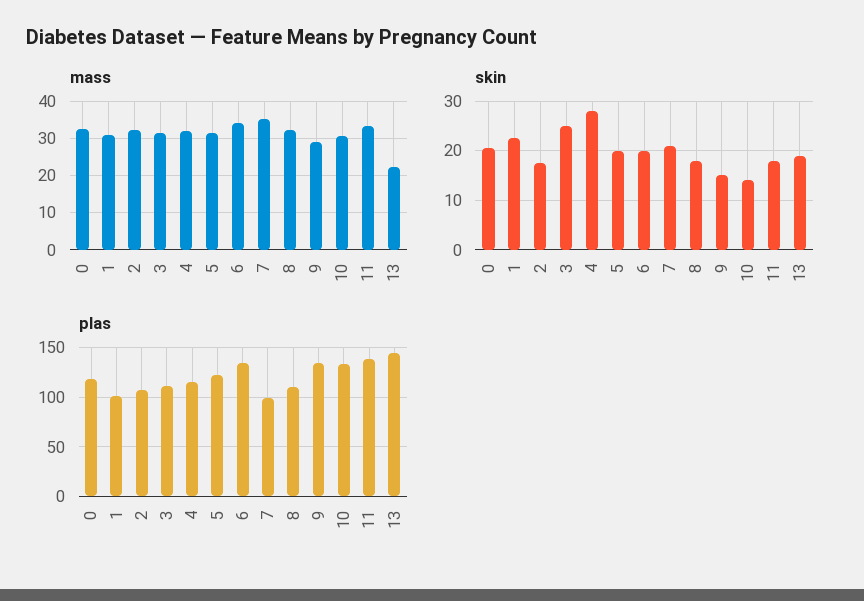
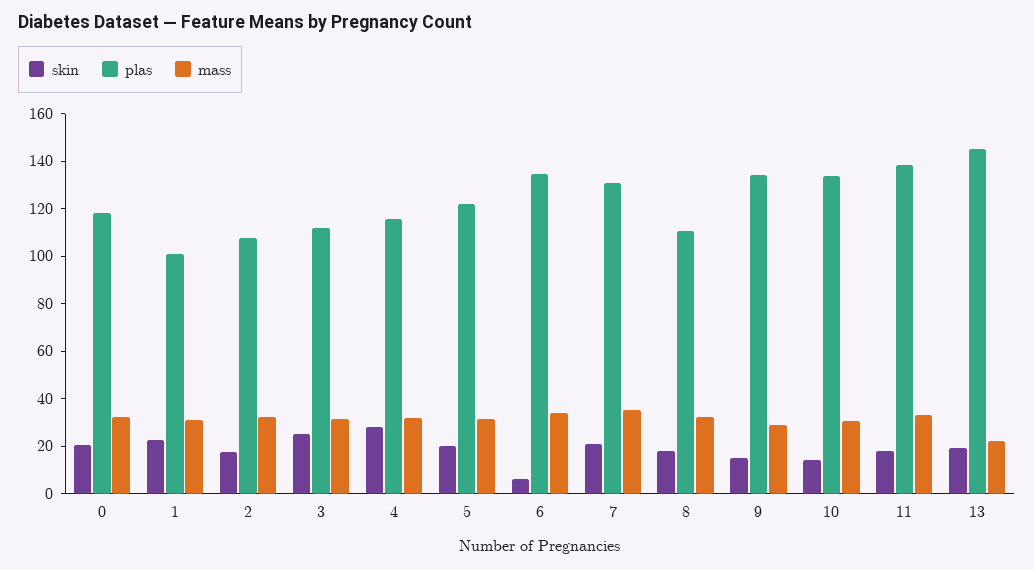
skin, 6: 20 -> 5
plas, 7: 100 -> 130

